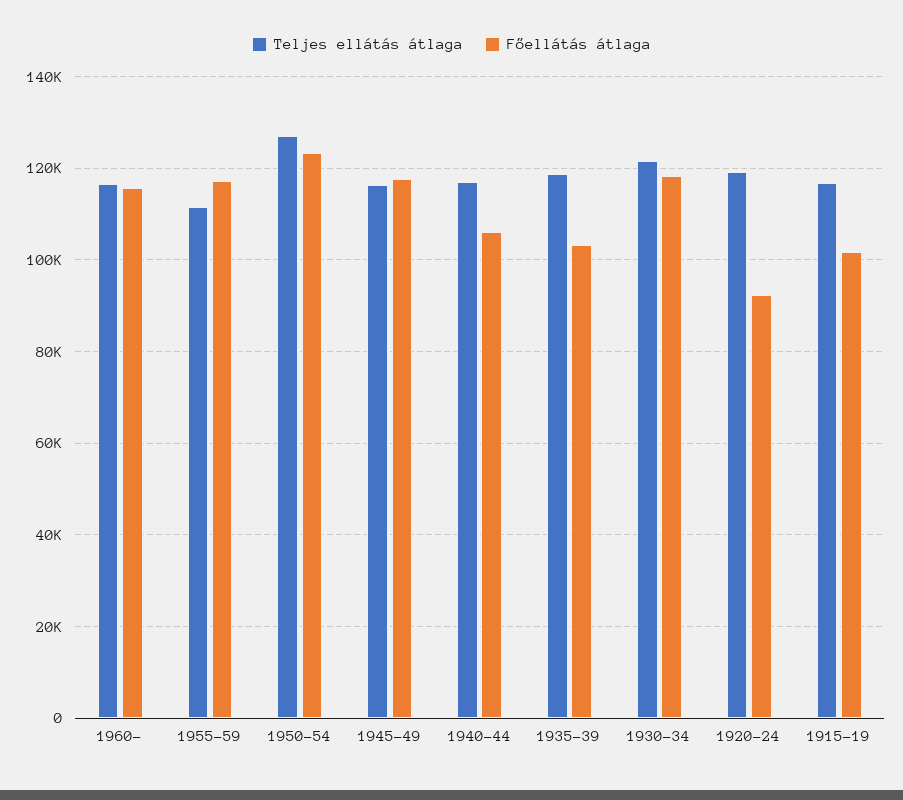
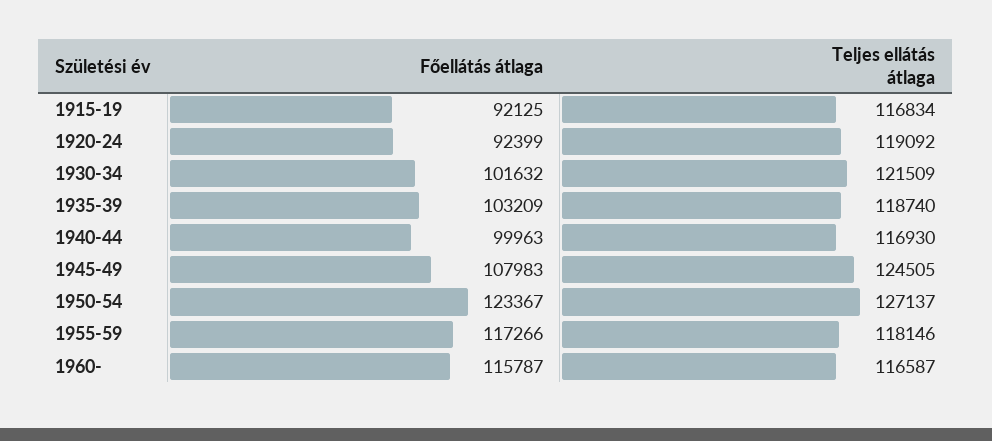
Teljes ellátás átlaga, 1955-59: 112000 -> 118146
Teljes ellátás átlaga, 1945-49: 116000 -> 124505
Főellátás átlaga, 1945-49: 118000 -> 107983
Főellátás átlaga, 1940-44: 106000 -> 99963
Főellátás átlaga, 1930-34: 118000 -> 101632
Főellátás átlaga, 1915-19: 102000 -> 92125

